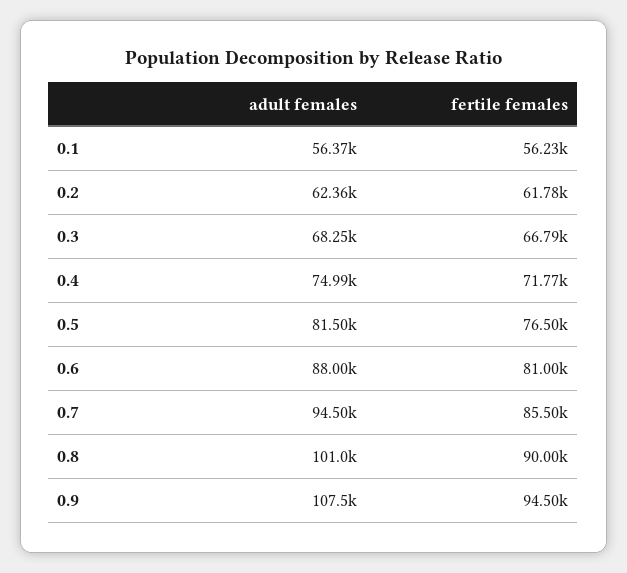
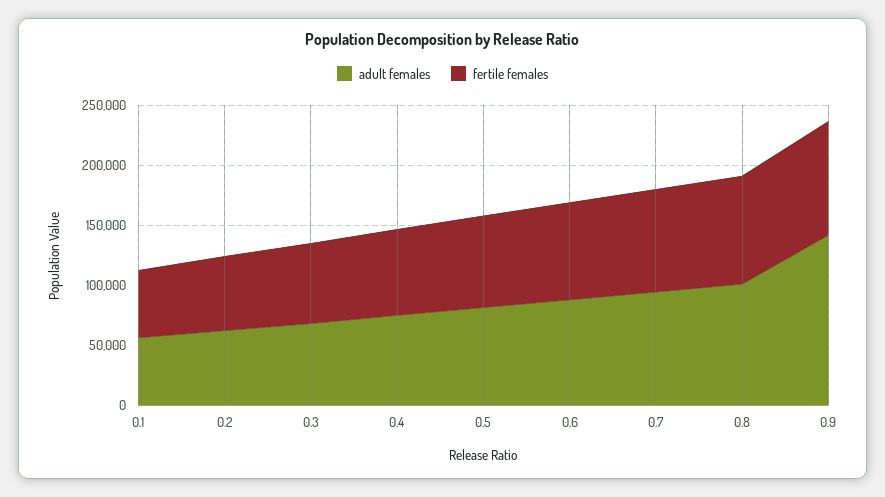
adult females, 0.9: 107500 -> 140000

